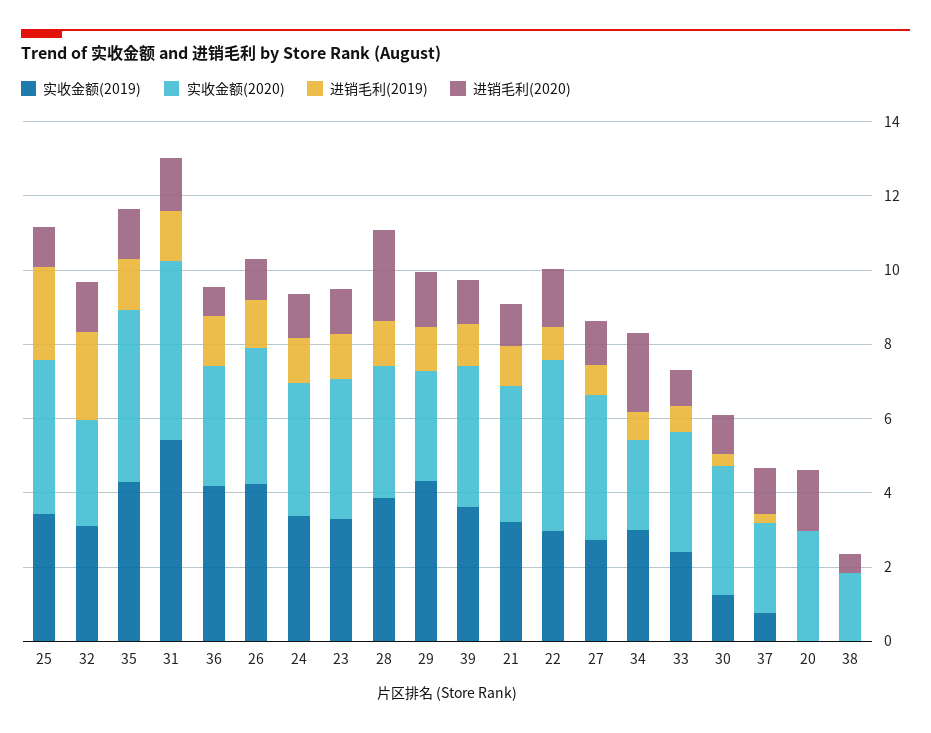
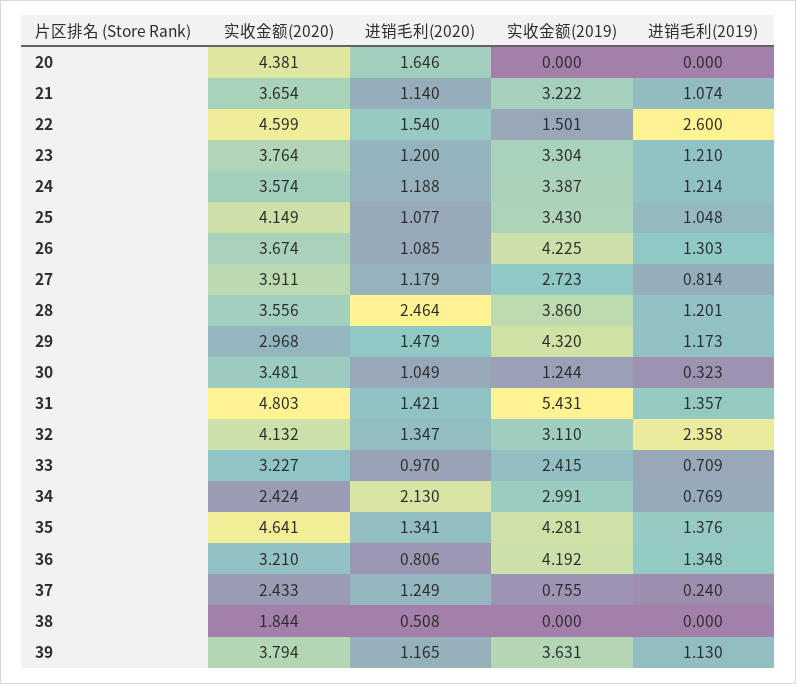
进销毛利(2019), 25: 2.5 -> 1.048
实收金额(2020), 32: 3 -> 4.132
实收金额(2019), 22: 3 -> 1.501
进销毛利(2019), 22: 1 -> 2.6
实收金额(2020), 20: 3 -> 4.381

